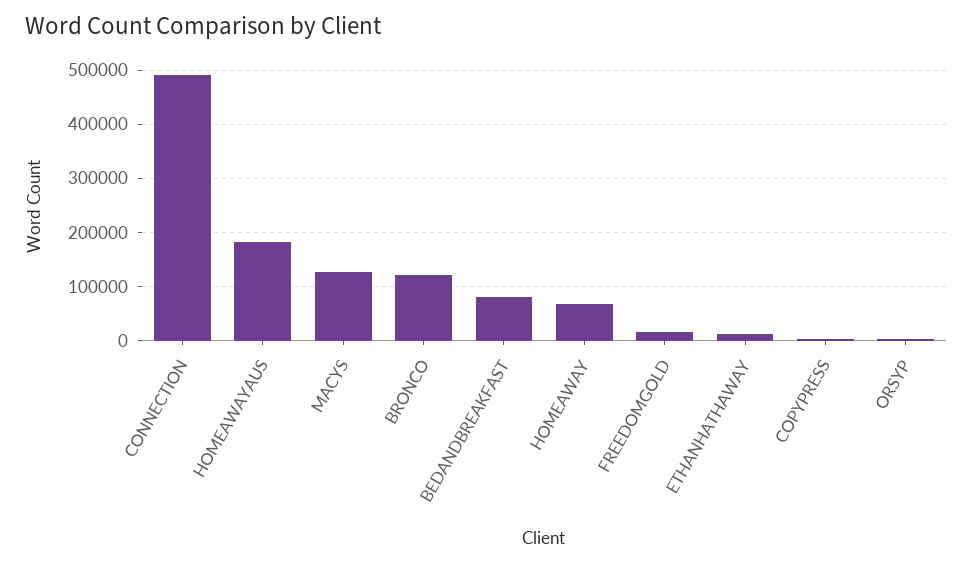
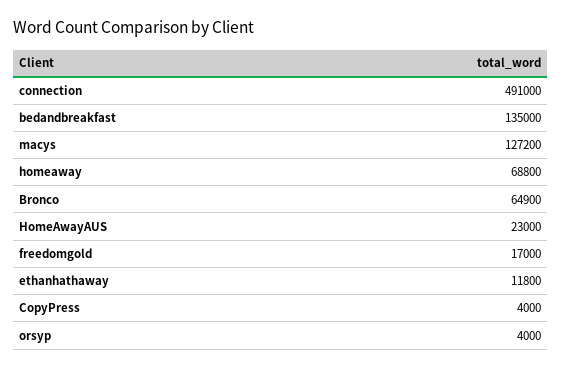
HOMEAWAYAUS: 180000 -> 23000
BRONCO: 120000 -> 64900
BEDANDBREAKFAST: 80000 -> 135000

